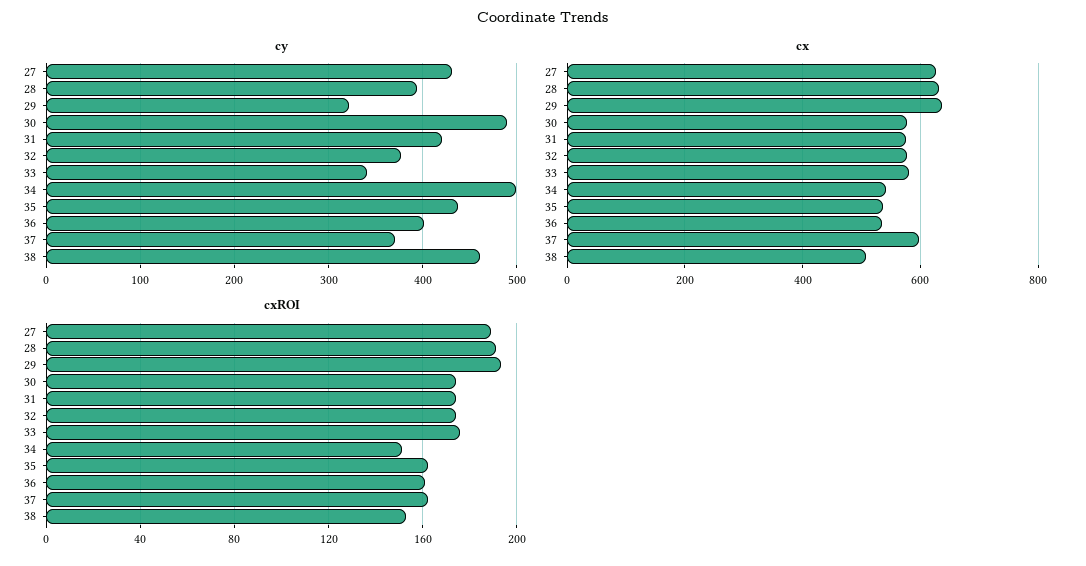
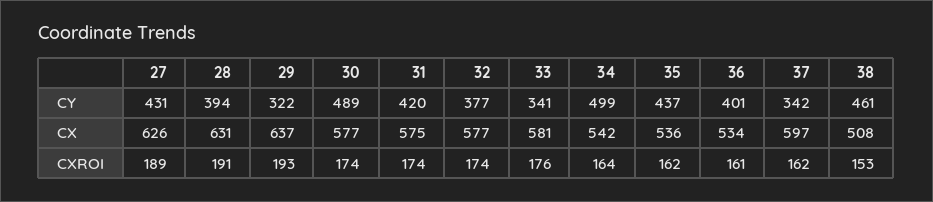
cy, 37: 370 -> 342
cxROI, 34: 150 -> 164

